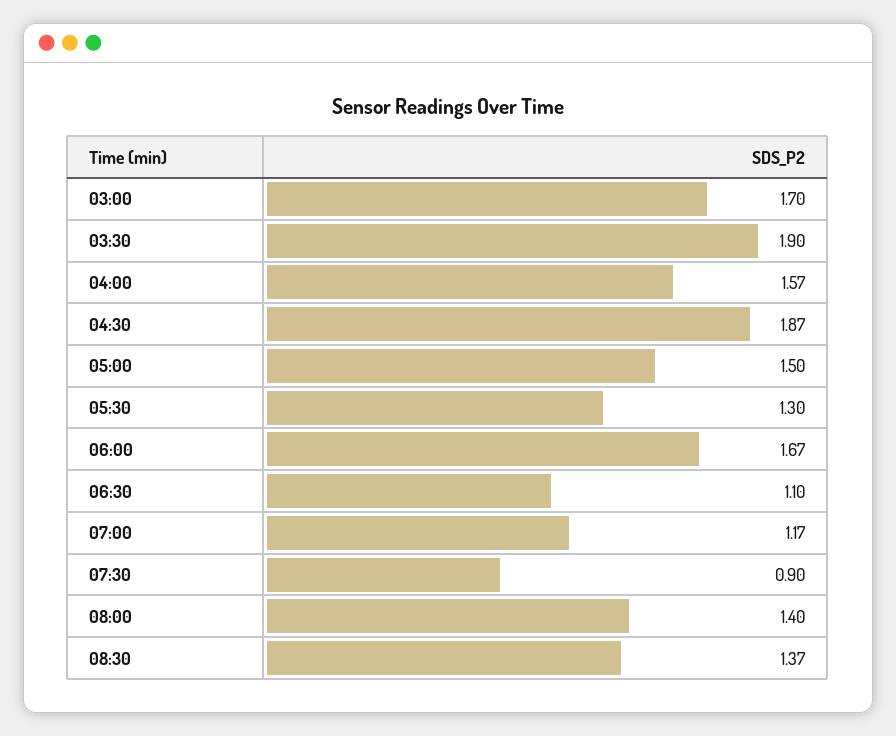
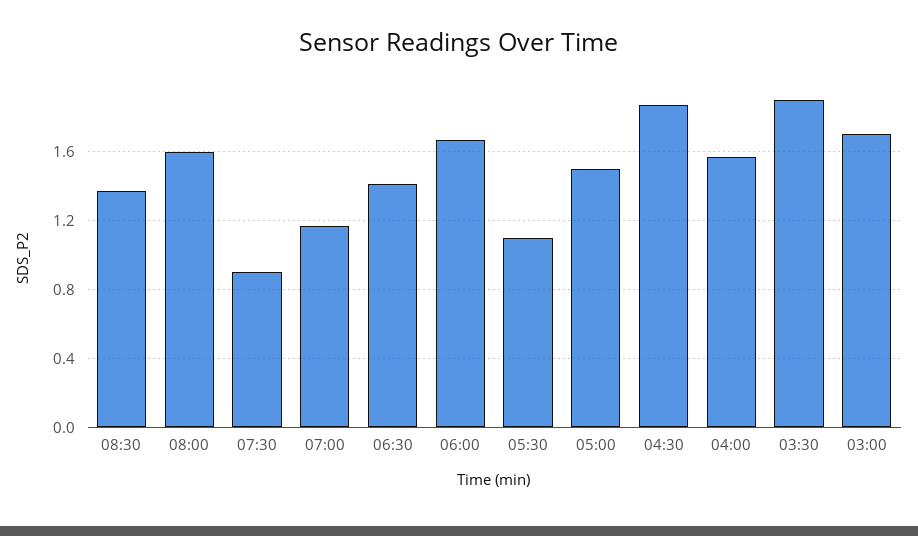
05:30: 1.3 -> 1.1
06:30: 1.1 -> 1.4
08:00: 1.4 -> 1.6

